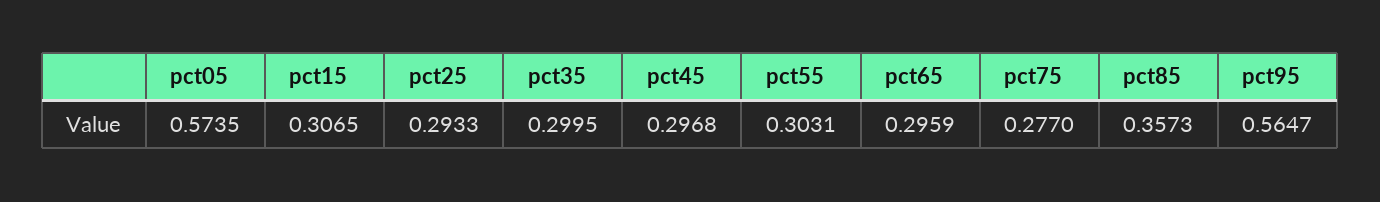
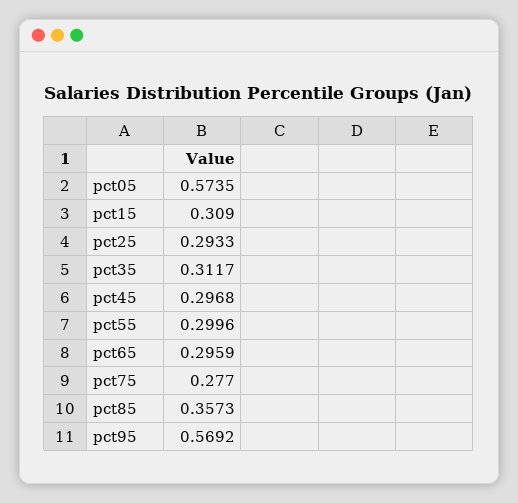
pct15: 0.3065 -> 0.309
pct35: 0.2995 -> 0.3117
pct55: 0.3031 -> 0.2996
pct95: 0.5647 -> 0.5692

